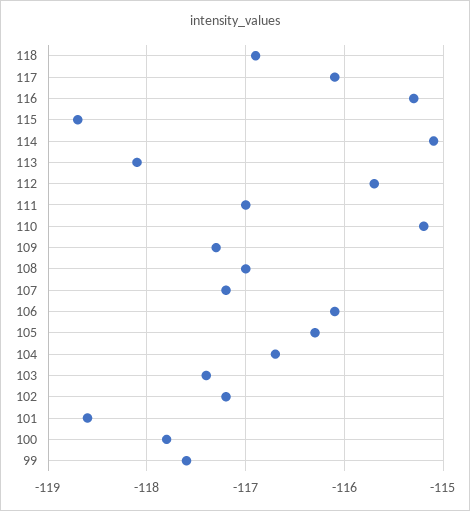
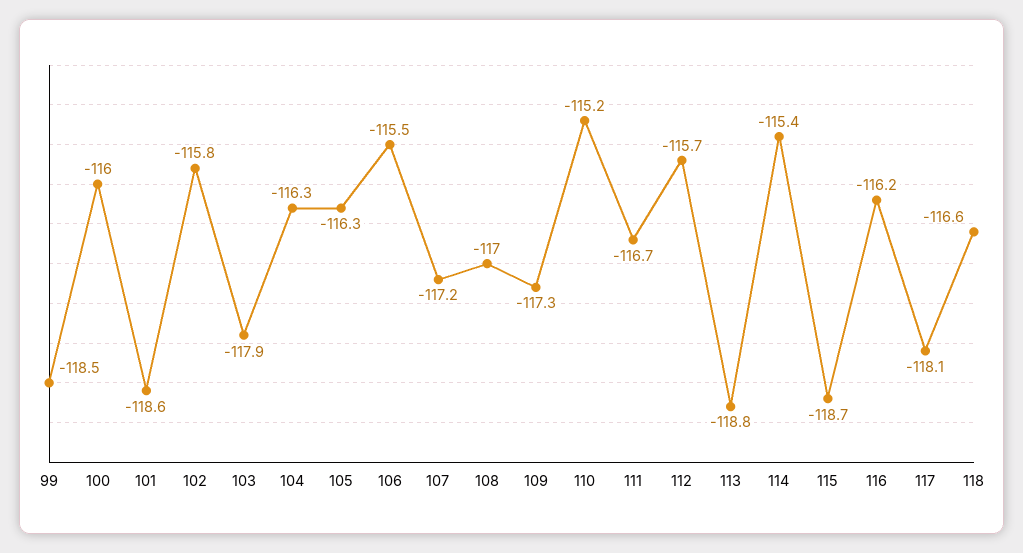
118: -116.9 -> -116.6
117: -116.1 -> -118.1
116: -115.3 -> -116.2
114: -115.1 -> -115.4
113: -118.1 -> -118.8
111: -117 -> -116.7
106: -116.1 -> -115.5
104: -116.7 -> -116.3
103: -117.4 -> -117.9
102: -117.2 -> -115.8
100: -117.8 -> -116
99: -117.6 -> -118.5

